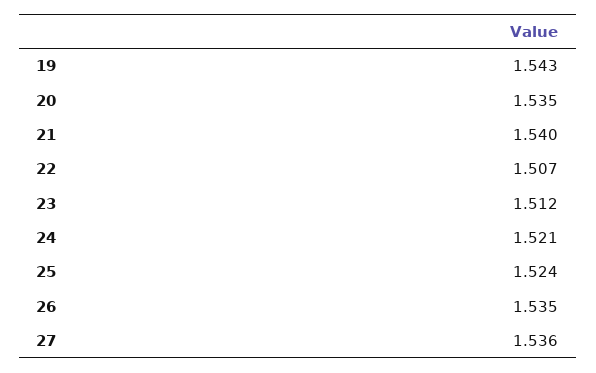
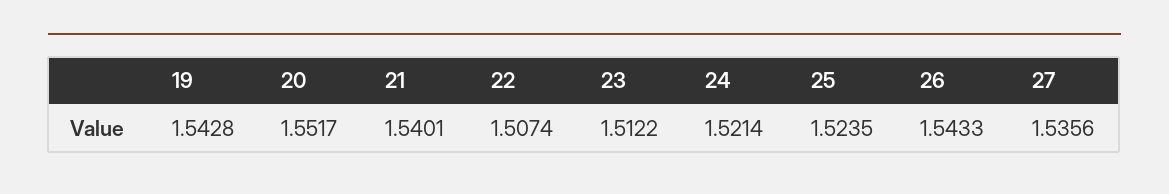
20: 1.535 -> 1.5517
26: 1.535 -> 1.5433

